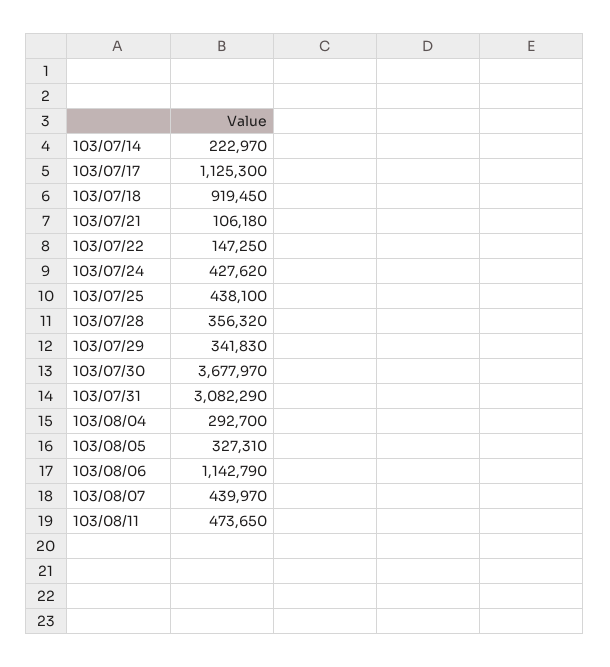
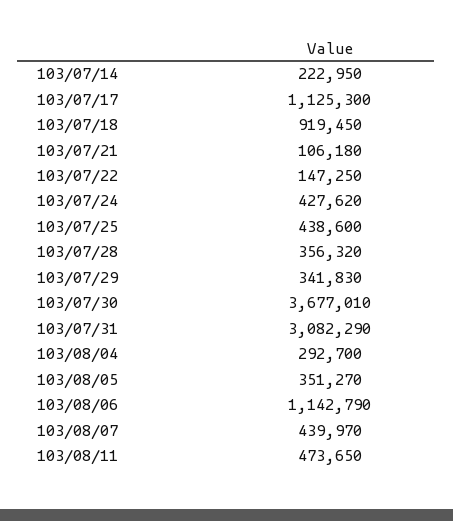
103/07/14: 222970 -> 222950
103/07/25: 438100 -> 438600
103/07/30: 3677970 -> 3677010
103/08/05: 327310 -> 351270

